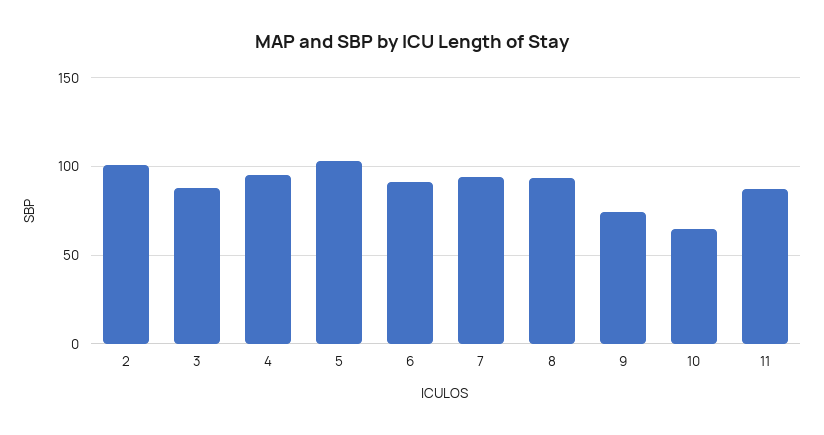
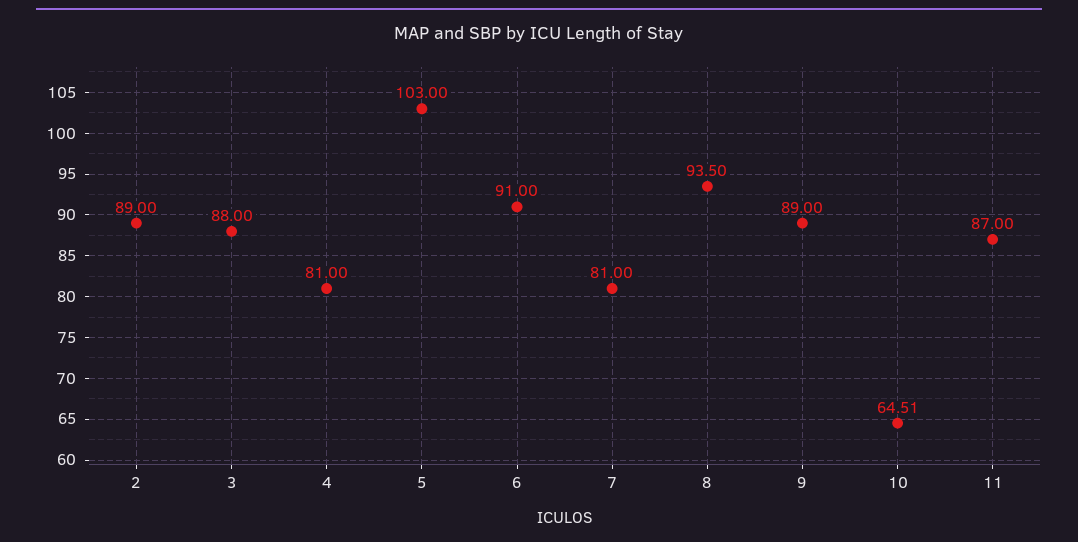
2: 100 -> 89
4: 95 -> 81
7: 95 -> 81
9: 75 -> 89

